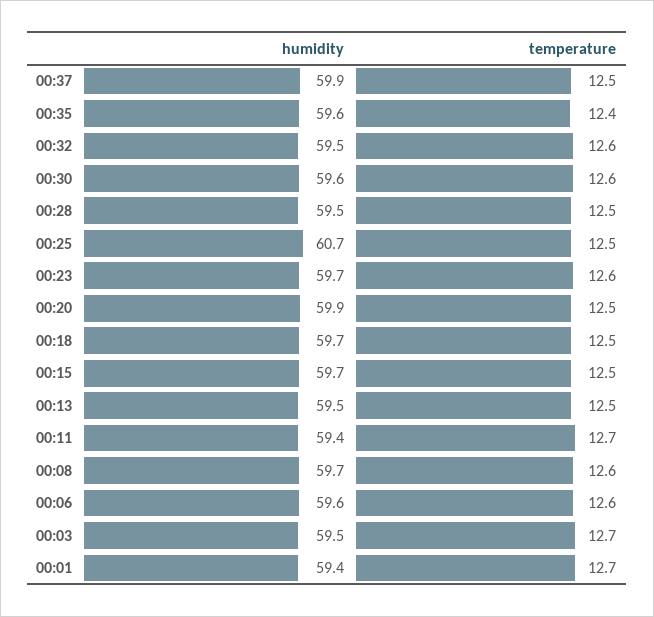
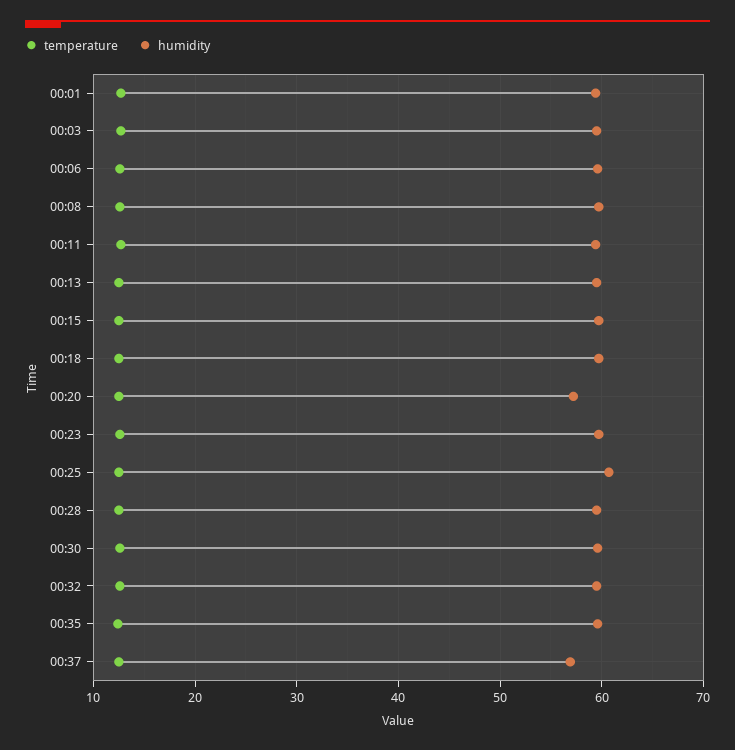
humidity, 00:37: 59.9 -> 57
humidity, 00:20: 59.9 -> 57

